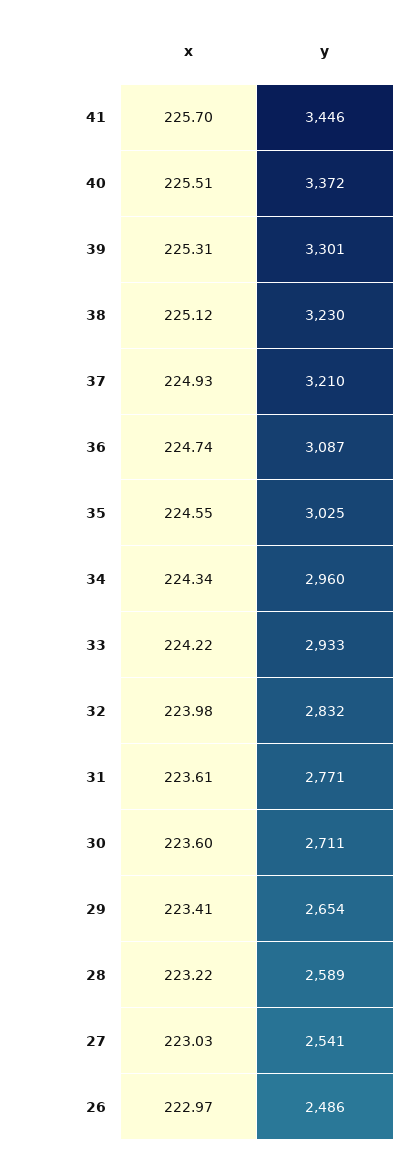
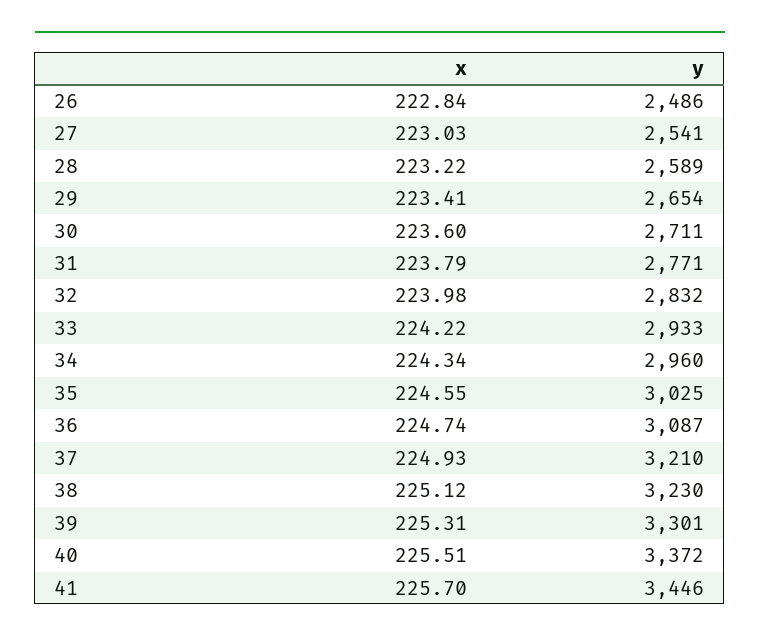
x, 31: 223.61 -> 223.79
x, 26: 222.97 -> 222.84

